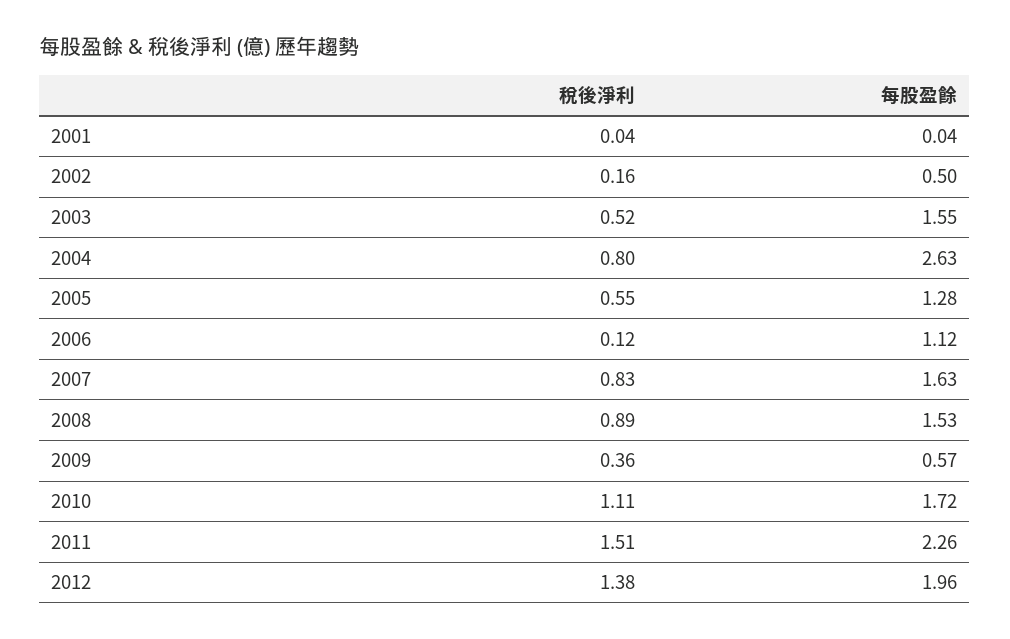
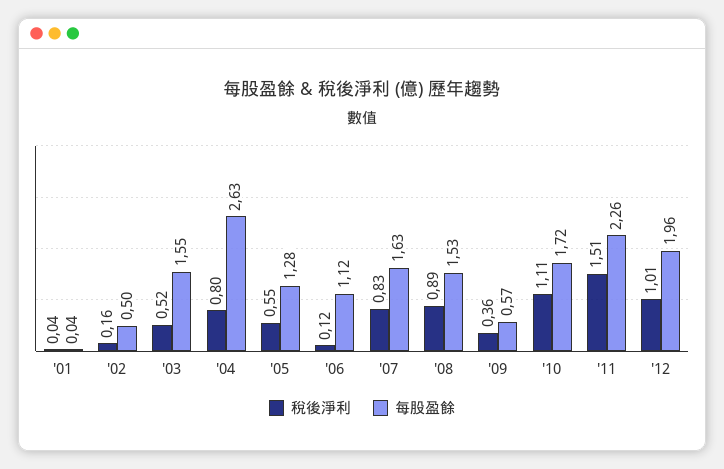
稅後淨利, 2012: 1.38 -> 1.01

